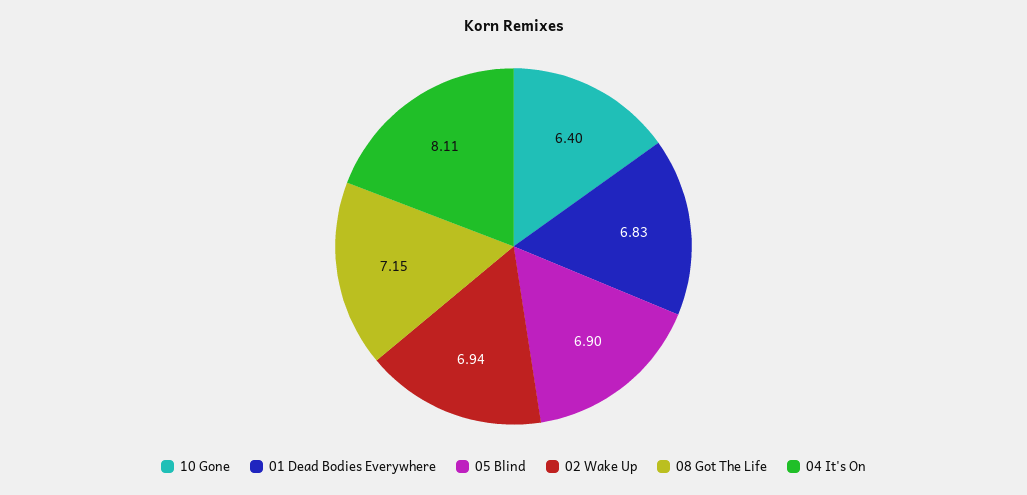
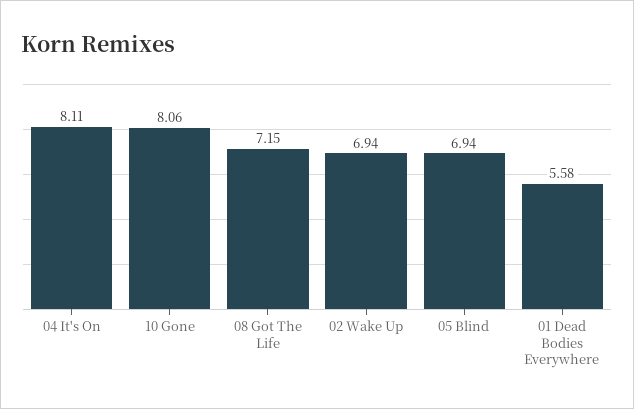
10 Gone: 6.4 -> 8.06
01 Dead Bodies Everywhere: 6.83 -> 5.58
05 Blind: 6.9 -> 6.94

